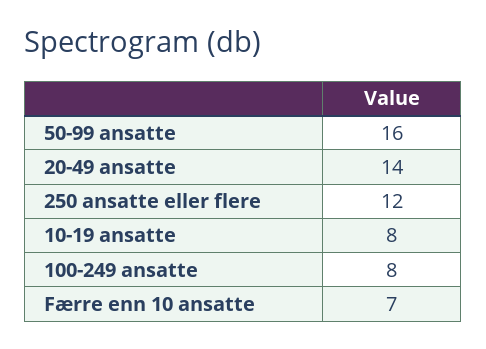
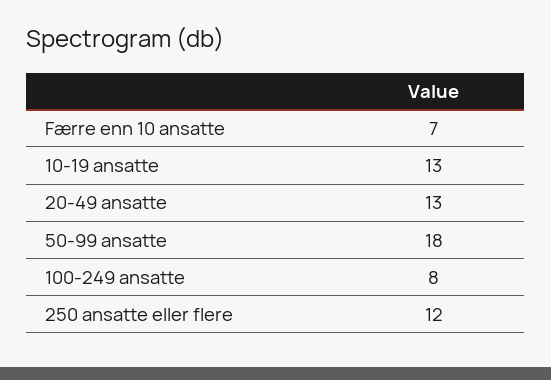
50-99 ansatte: 16 -> 18
20-49 ansatte: 14 -> 13
10-19 ansatte: 8 -> 13

